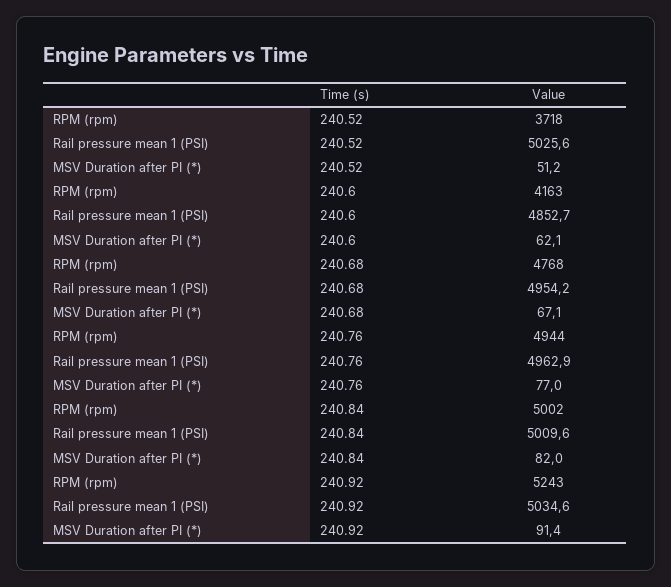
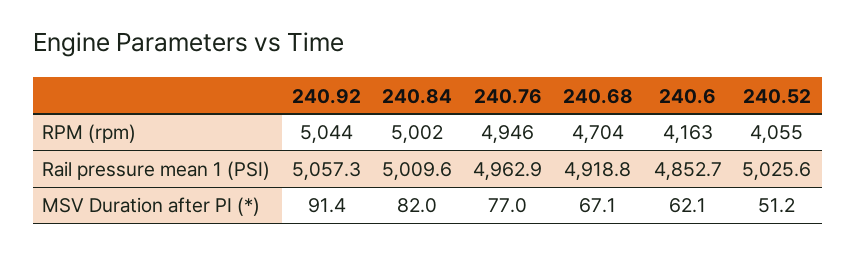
RPM (rpm), 240.52: 3718 -> 4055
RPM (rpm), 240.68: 4768 -> 4704
Rail pressure mean 1 (PSI), 240.68: 4954.2 -> 4918.8
RPM (rpm), 240.76: 4944 -> 4946
RPM (rpm), 240.92: 5243 -> 5044
Rail pressure mean 1 (PSI), 240.92: 5034.6 -> 5057.3

